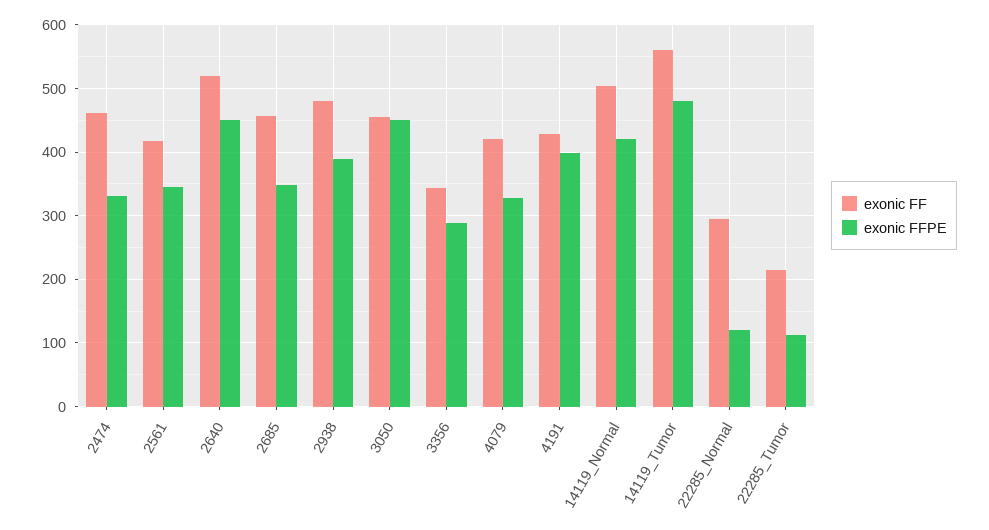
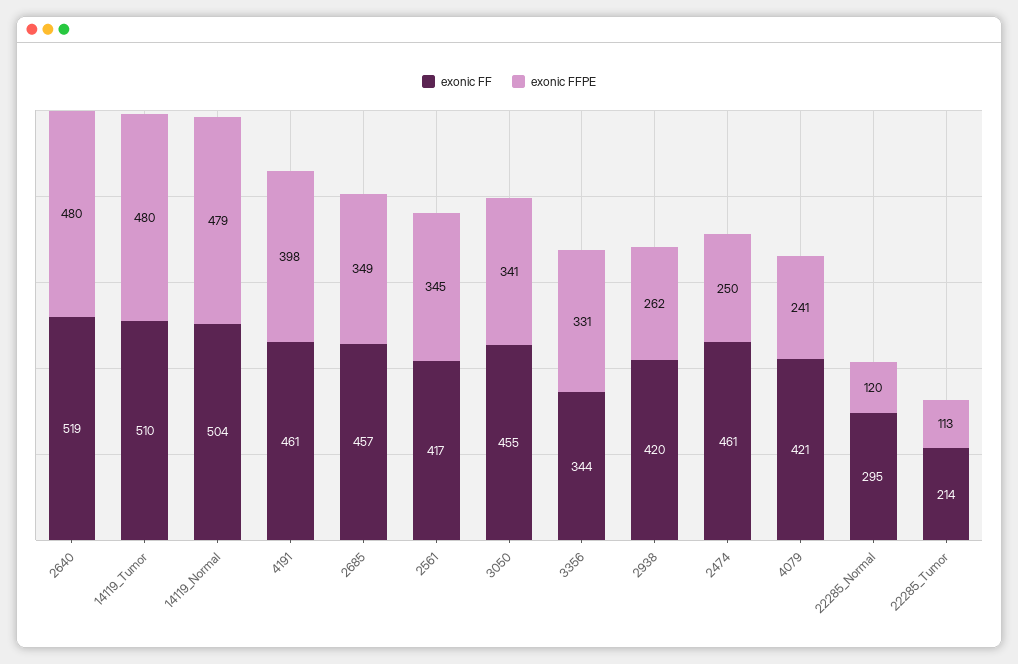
exonic FFPE, 2474: 330 -> 250
exonic FFPE, 2640: 450 -> 480
exonic FF, 2938: 480 -> 420
exonic FFPE, 2938: 390 -> 262
exonic FFPE, 3050: 450 -> 341
exonic FFPE, 3356: 290 -> 331
exonic FFPE, 4079: 330 -> 241
exonic FF, 4191: 430 -> 461
exonic FFPE, 14119_Normal: 420 -> 479
exonic FF, 14119_Tumor: 560 -> 510

